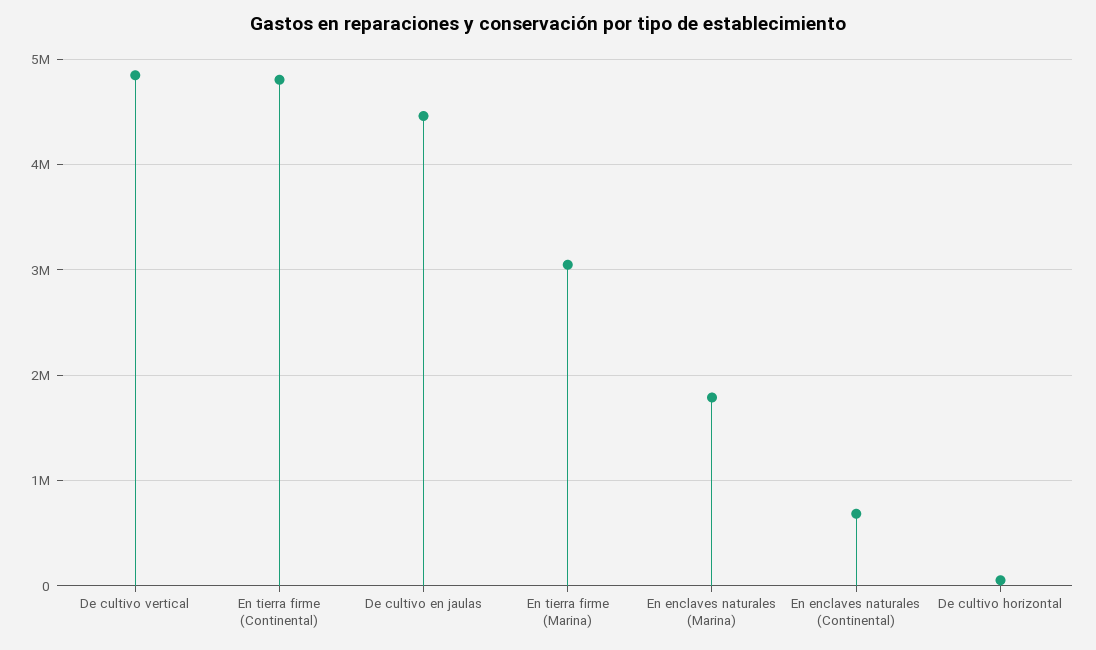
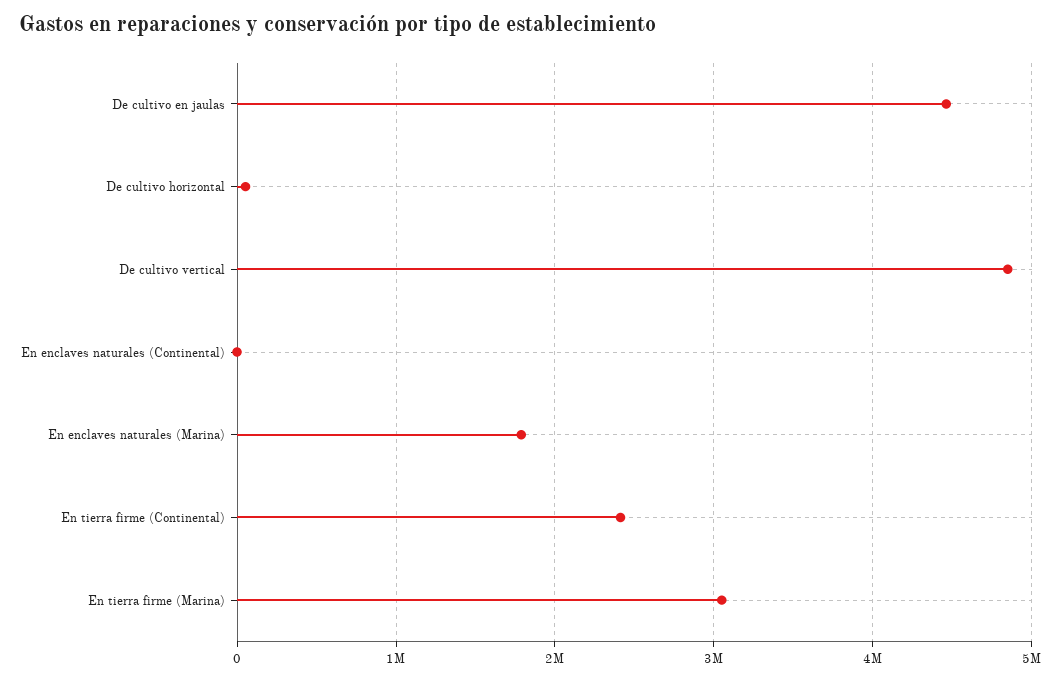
En tierra firme (Continental): 4800000 -> 2400000
En enclaves naturales (Continental): 700000 -> 0

